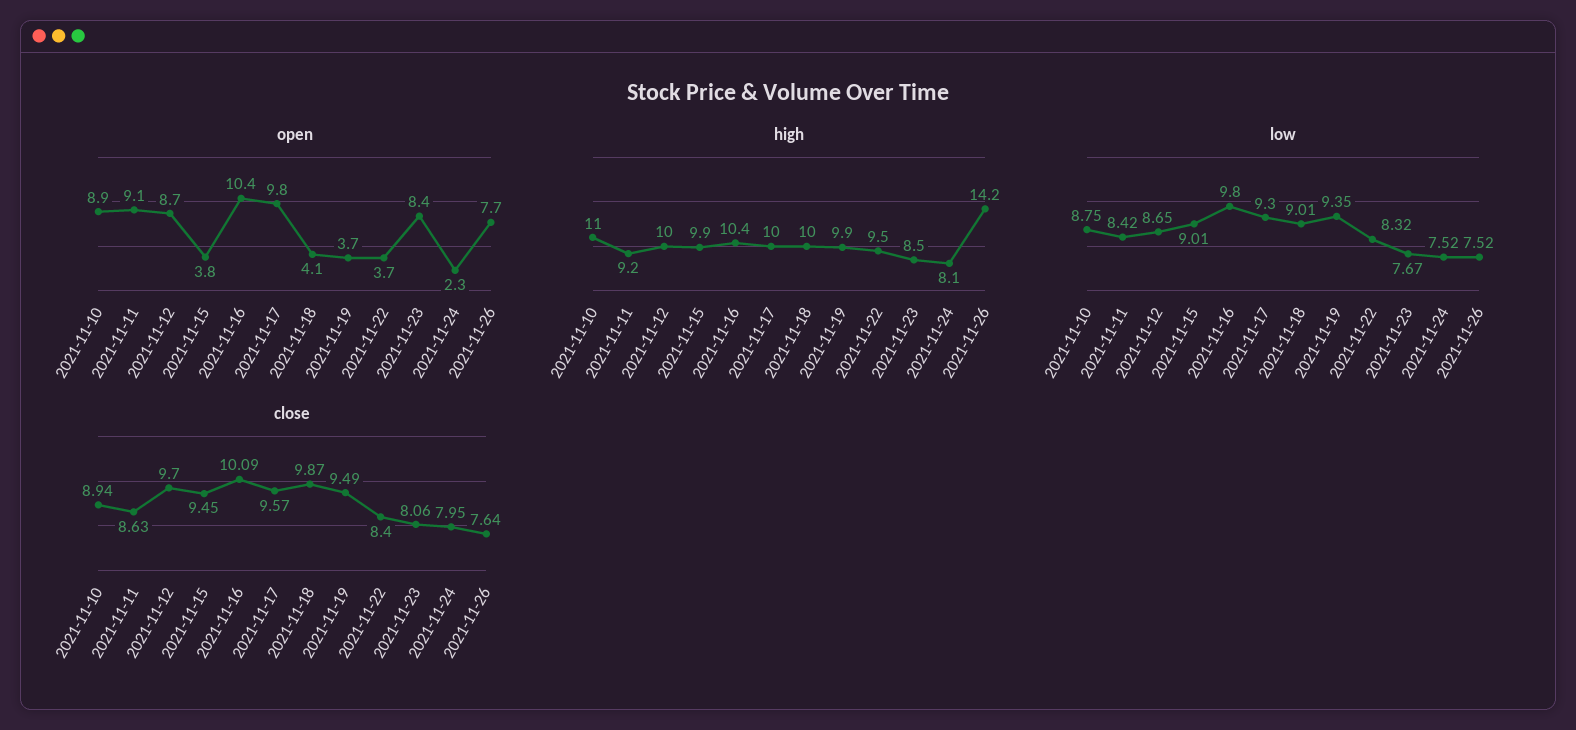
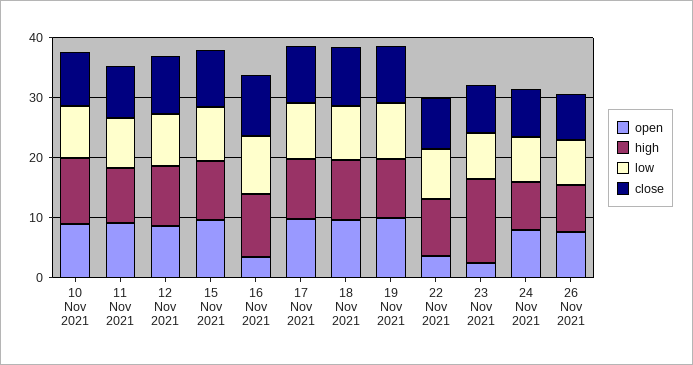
open, 2021-11-15: 3.8 -> 10
open, 2021-11-16: 10.4 -> 4
open, 2021-11-18: 4.1 -> 10
open, 2021-11-19: 3.7 -> 10
open, 2021-11-23: 8.4 -> 2
open, 2021-11-24: 2.3 -> 8
high, 2021-11-23: 8.5 -> 14
high, 2021-11-26: 14.2 -> 8

